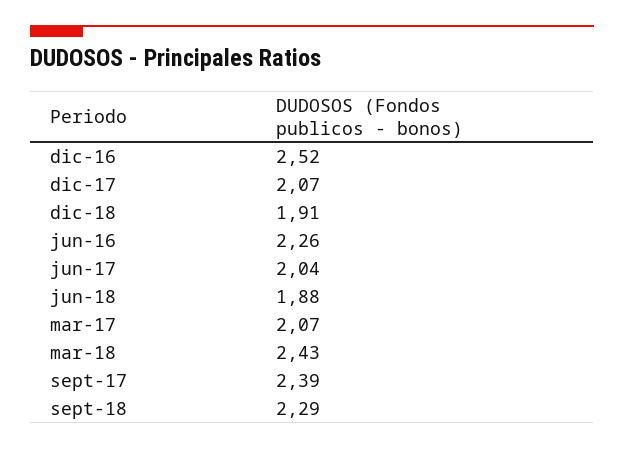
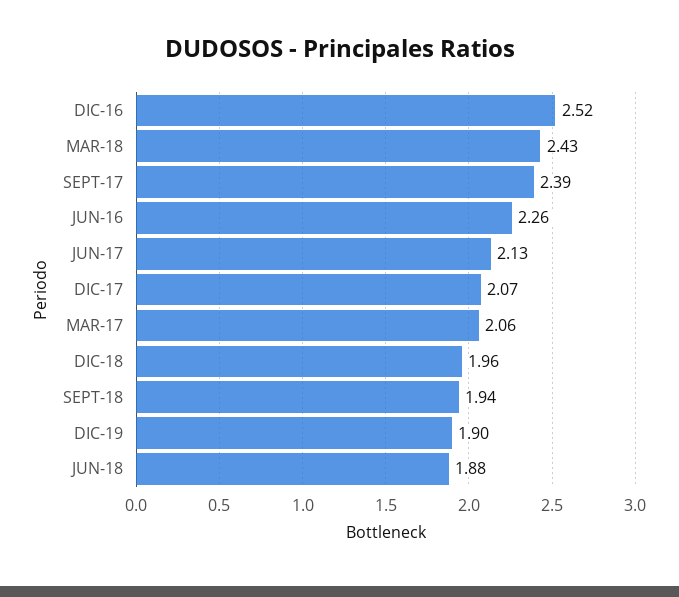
dic-18: 1.91 -> 1.96
jun-17: 2.04 -> 2.13
mar-17: 2.07 -> 2.06
sept-18: 2.29 -> 1.94
DIC-19: none -> 1.9

